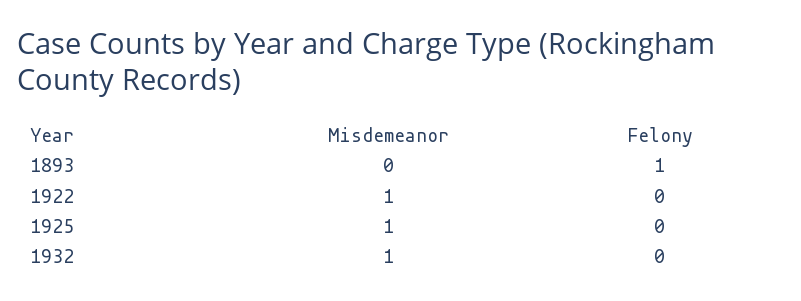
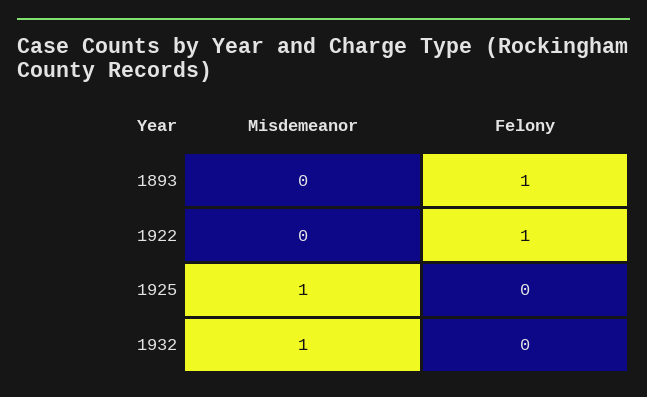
Misdemeanor, 1922: 1 -> 0
Felony, 1922: 0 -> 1

